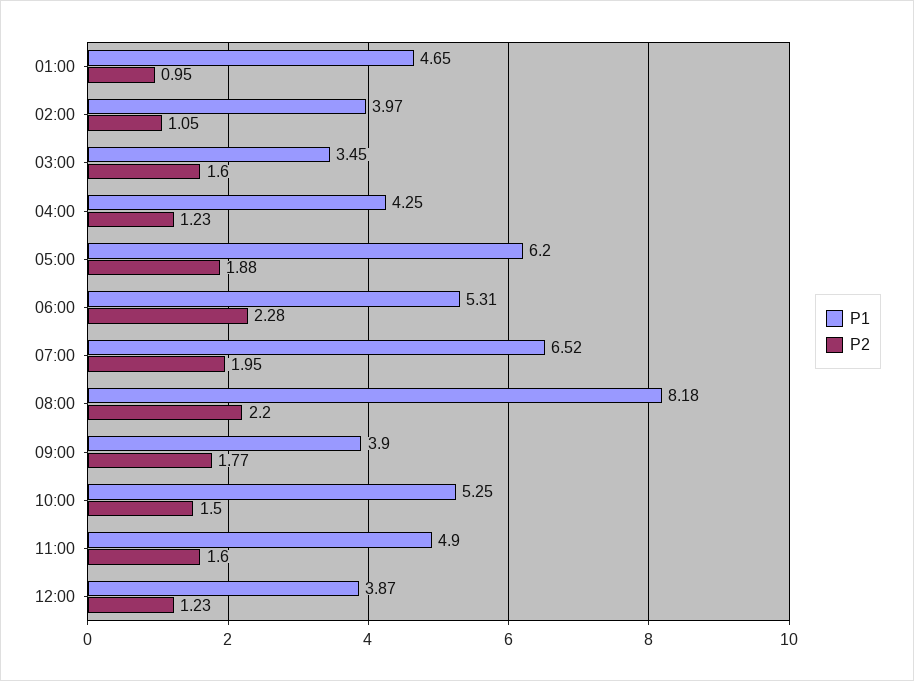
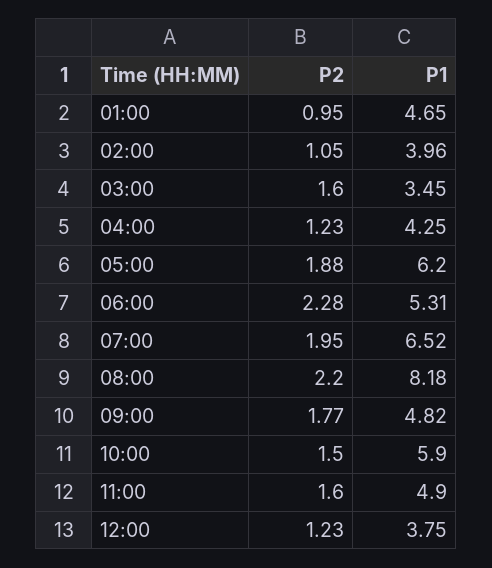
P1, 02:00: 3.97 -> 3.96
P1, 09:00: 3.9 -> 4.82
P1, 10:00: 5.25 -> 5.9
P1, 12:00: 3.87 -> 3.75

